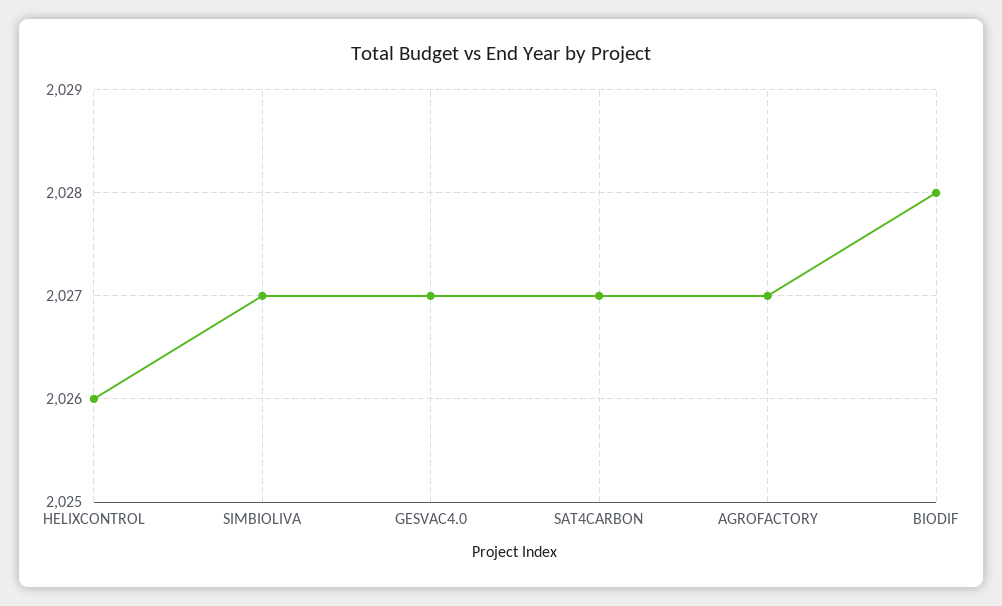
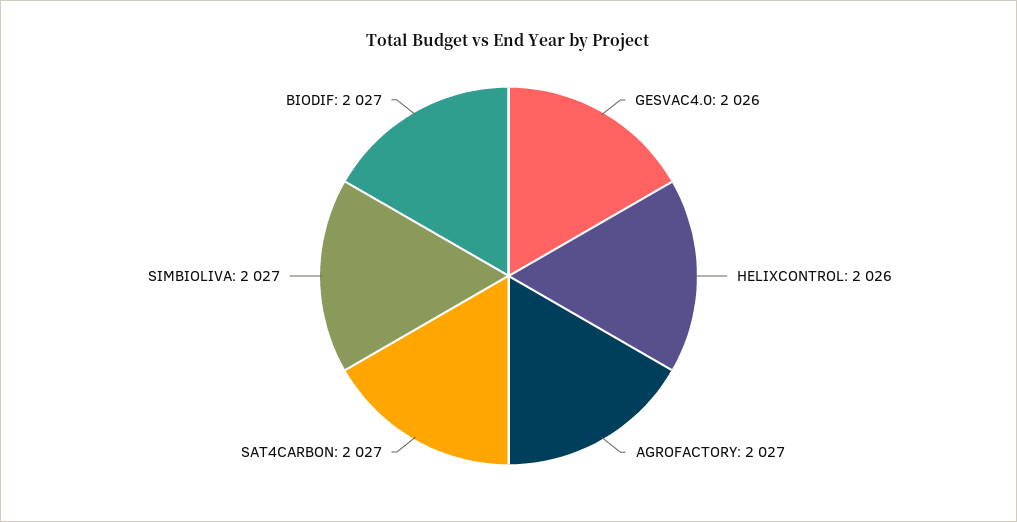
GESVAC4.0: 2027 -> 2026
BIODIF: 2028 -> 2027

